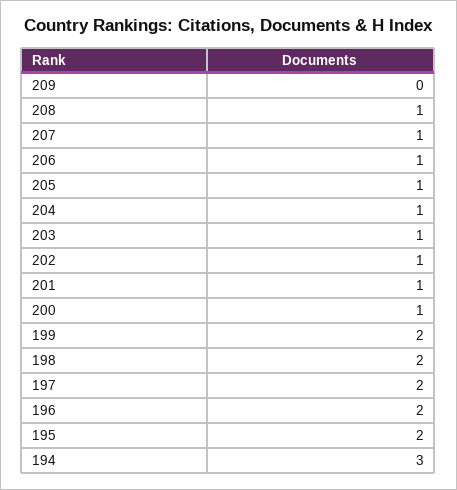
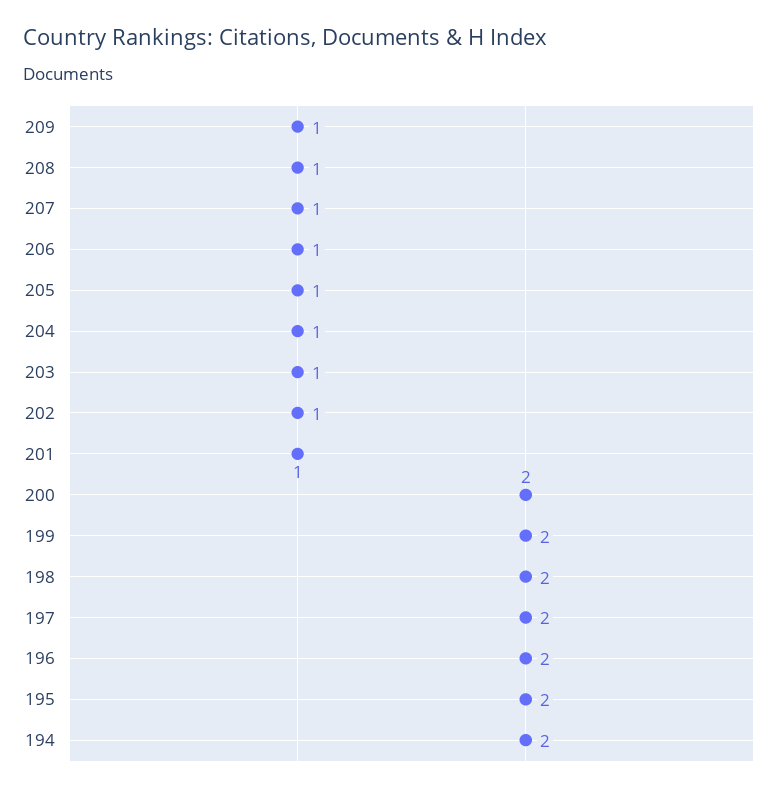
209: 0 -> 1
200: 1 -> 2
194: 3 -> 2

